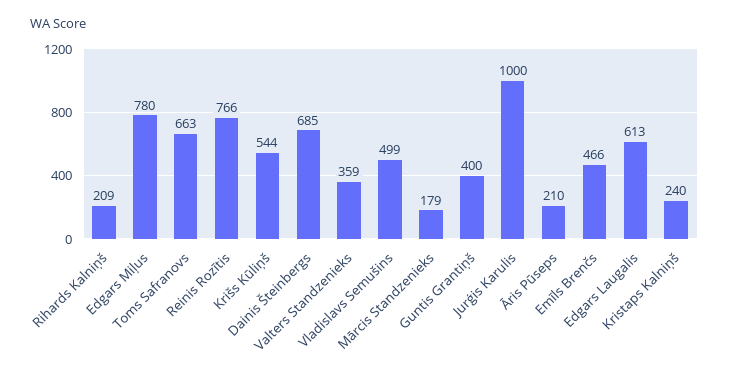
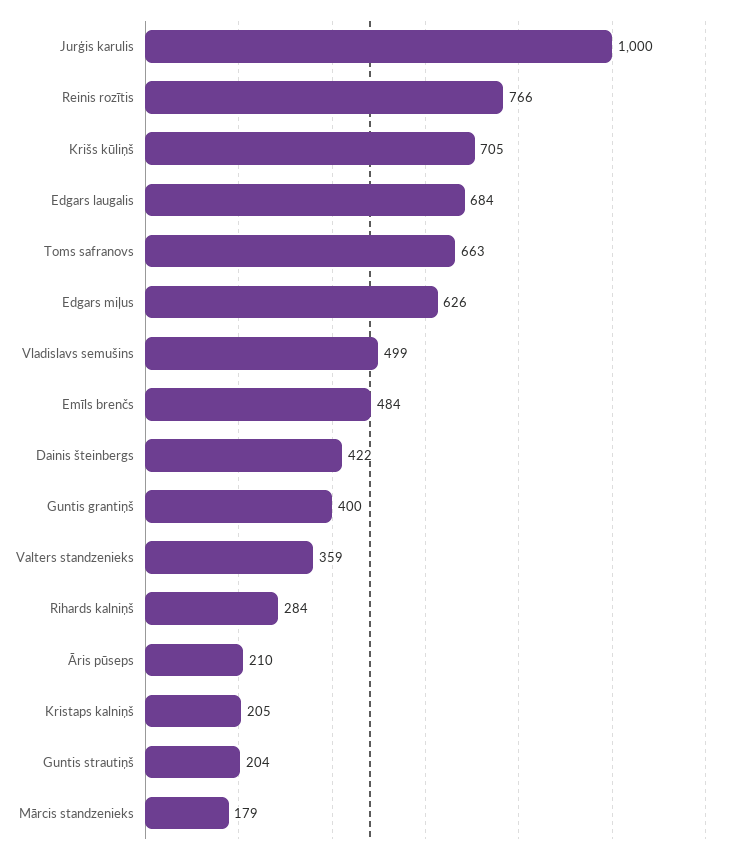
Rihards Kalniņš: 209 -> 284
Edgars Miļus: 780 -> 626
Krišs Kūliņš: 544 -> 705
Dainis Šteinbergs: 685 -> 422
Emīls Brenčs: 466 -> 484
Edgars Laugalis: 613 -> 684
Kristaps Kalniņš: 240 -> 205
Guntis strautiņš: none -> 204

